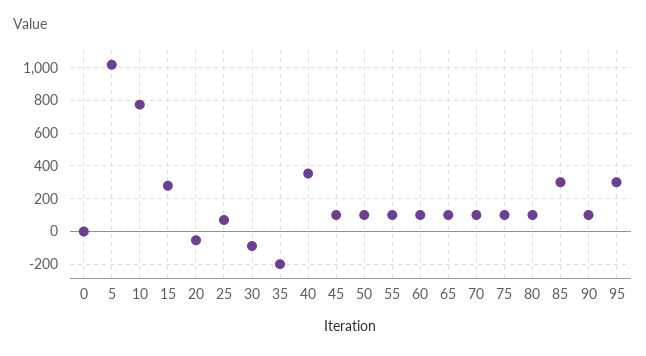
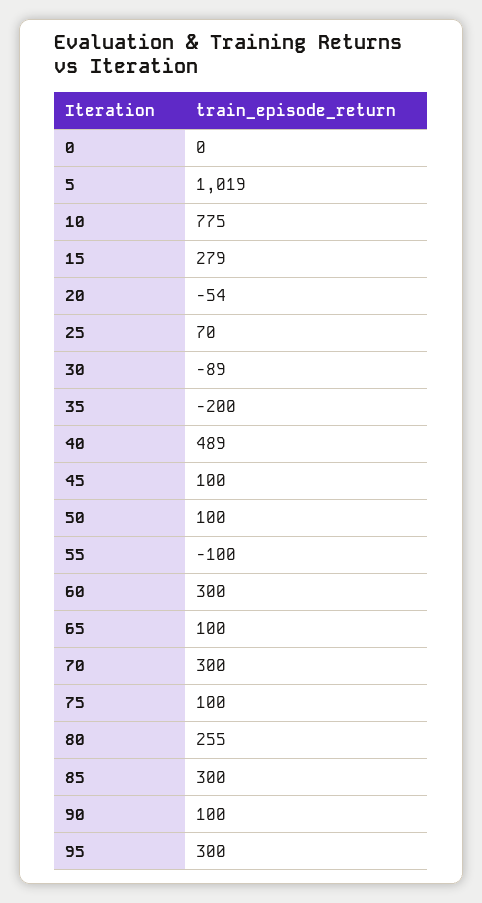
40: 350 -> 489
55: 100 -> -100
60: 100 -> 300
70: 100 -> 300
80: 100 -> 255

